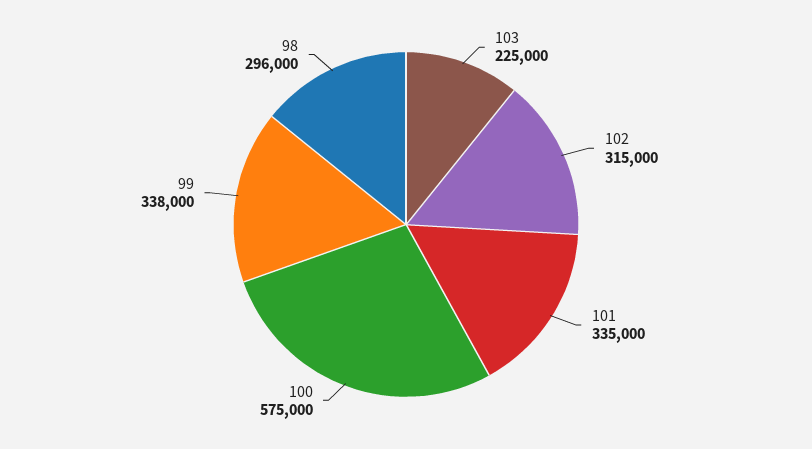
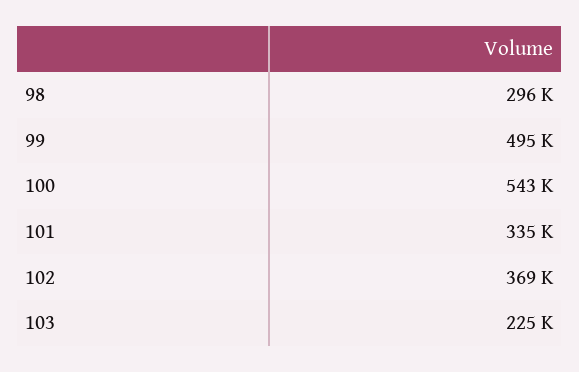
102: 315000 -> 369000
100: 575000 -> 543000
99: 338000 -> 495000

